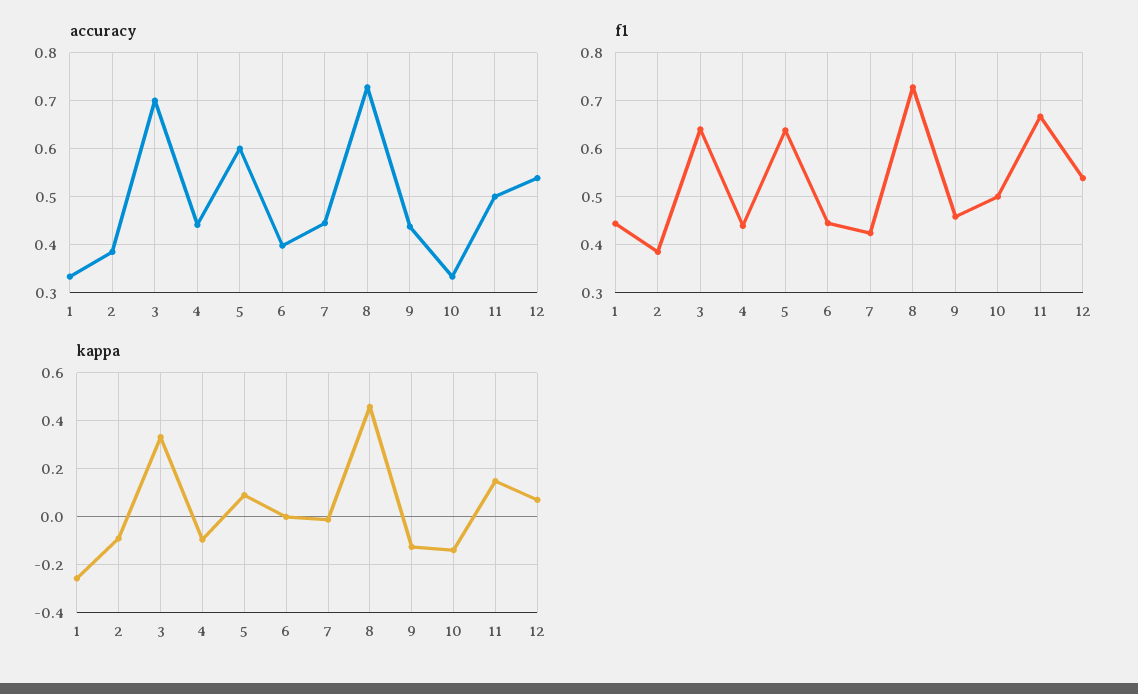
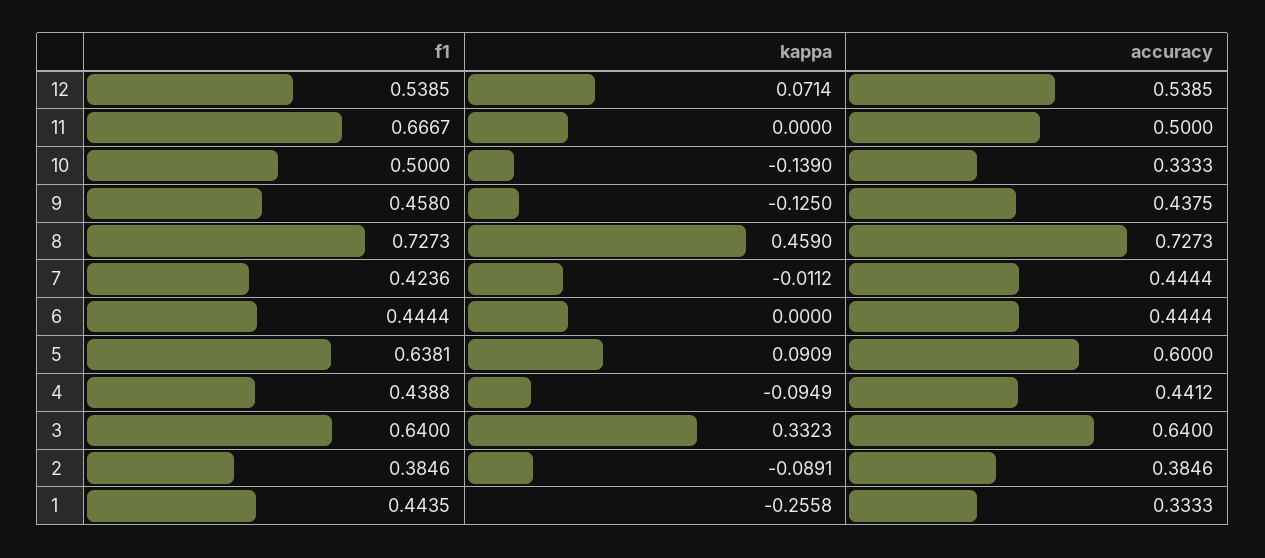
accuracy, 3: 0.7 -> 0.64
accuracy, 6: 0.4 -> 0.4444
kappa, 11: 0.15 -> 0

